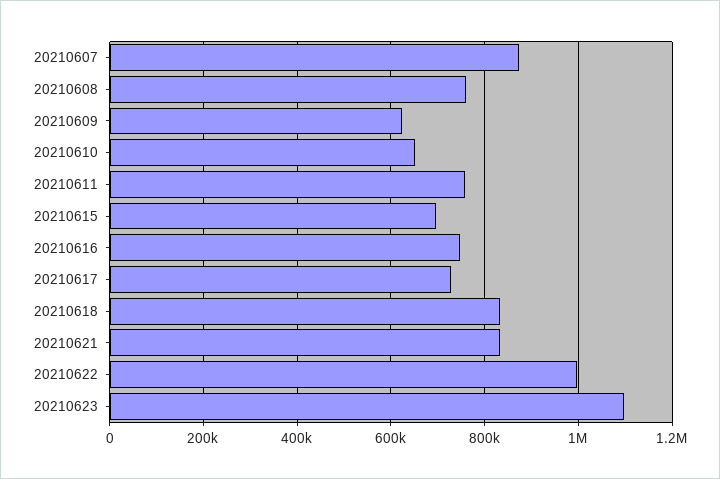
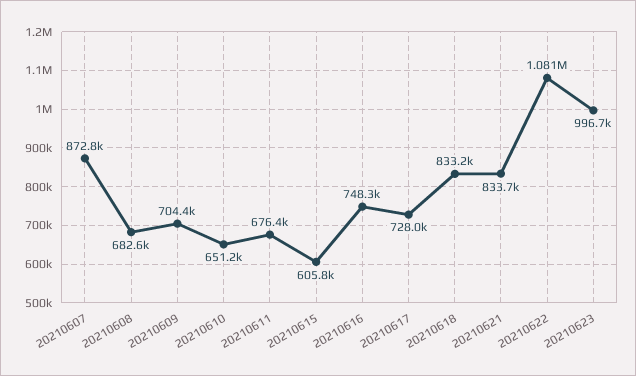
20210608: 760000 -> 682600
20210609: 620000 -> 704400
20210611: 760000 -> 676400
20210615: 700000 -> 605800
20210622: 1000000 -> 1081000
20210623: 1100000 -> 996700

